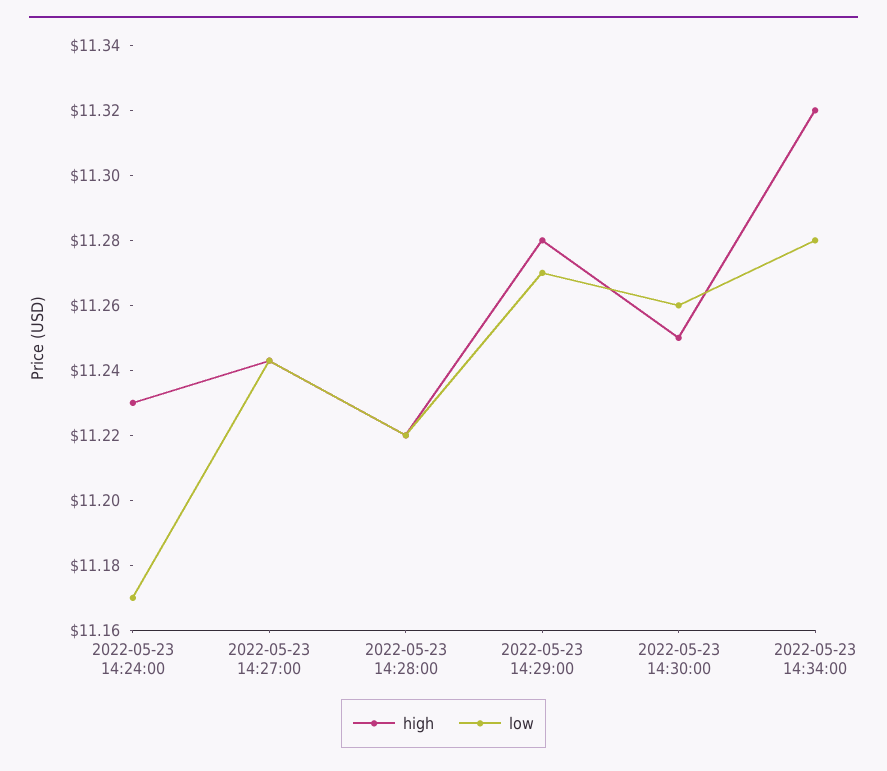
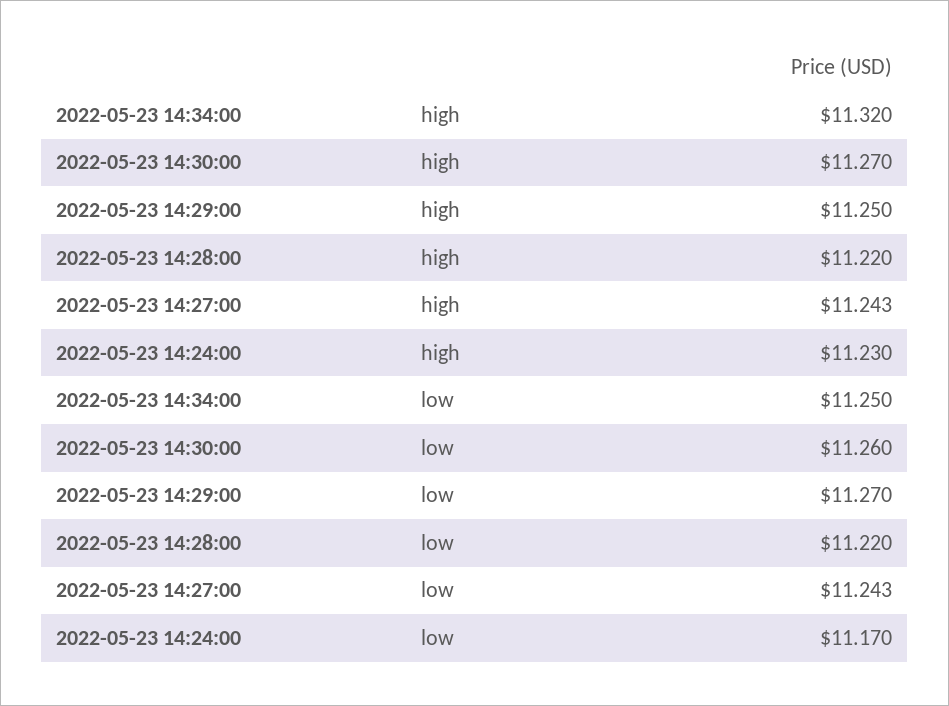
high, 2022-05-23 14:29:00: 11.28 -> 11.25
high, 2022-05-23 14:30:00: 11.25 -> 11.27
low, 2022-05-23 14:34:00: 11.28 -> 11.25

